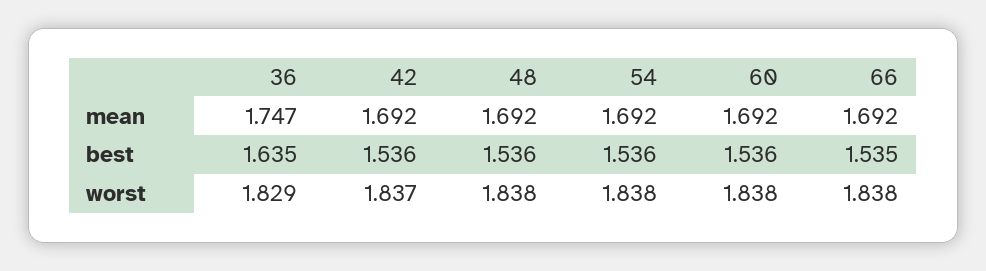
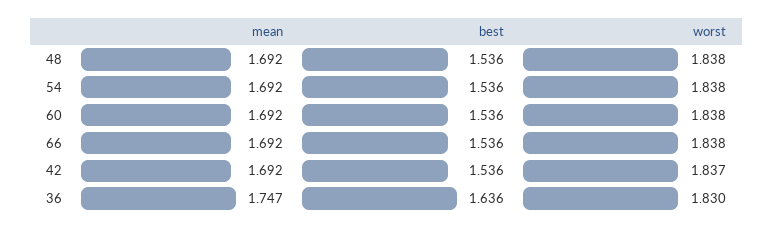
36, best: 1.635 -> 1.636
66, best: 1.535 -> 1.536
36, worst: 1.829 -> 1.83

